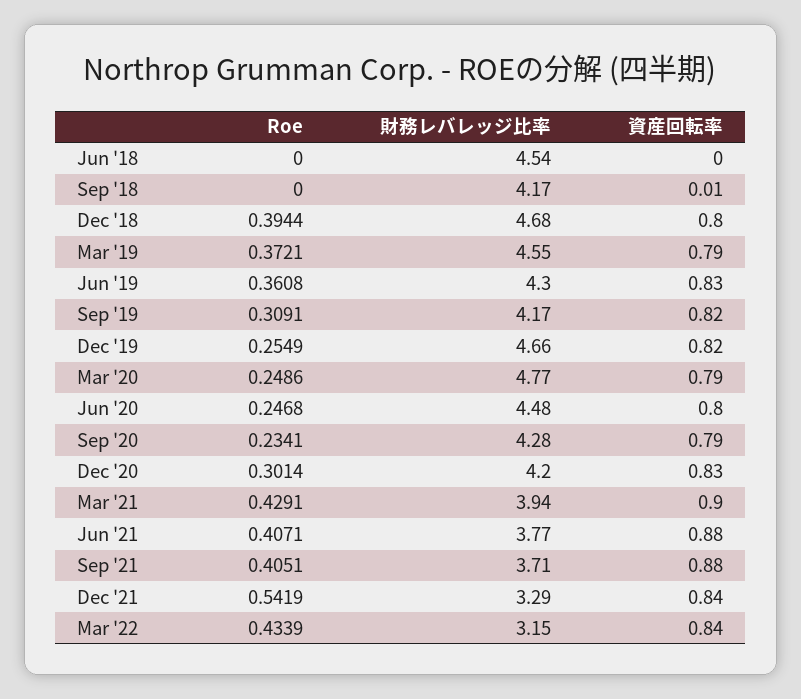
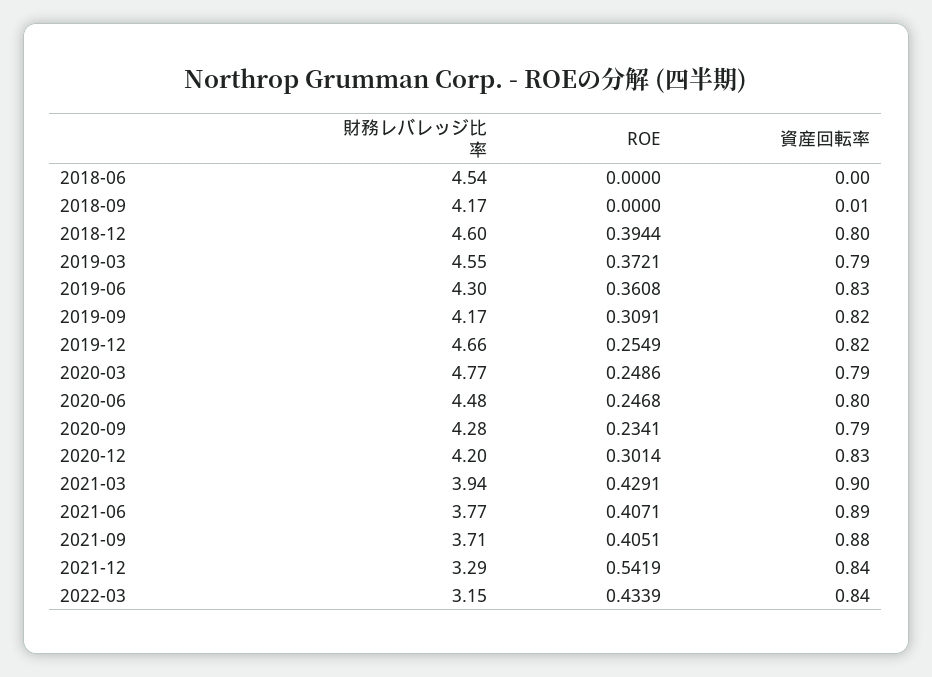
財務レバレッジ比率, Dec '18: 4.68 -> 4.6
資産回転率, Jun '21: 0.88 -> 0.89

